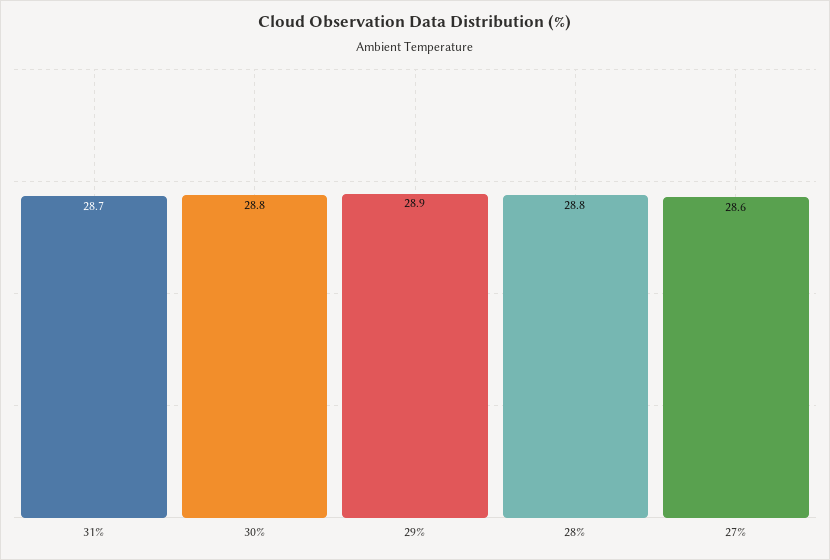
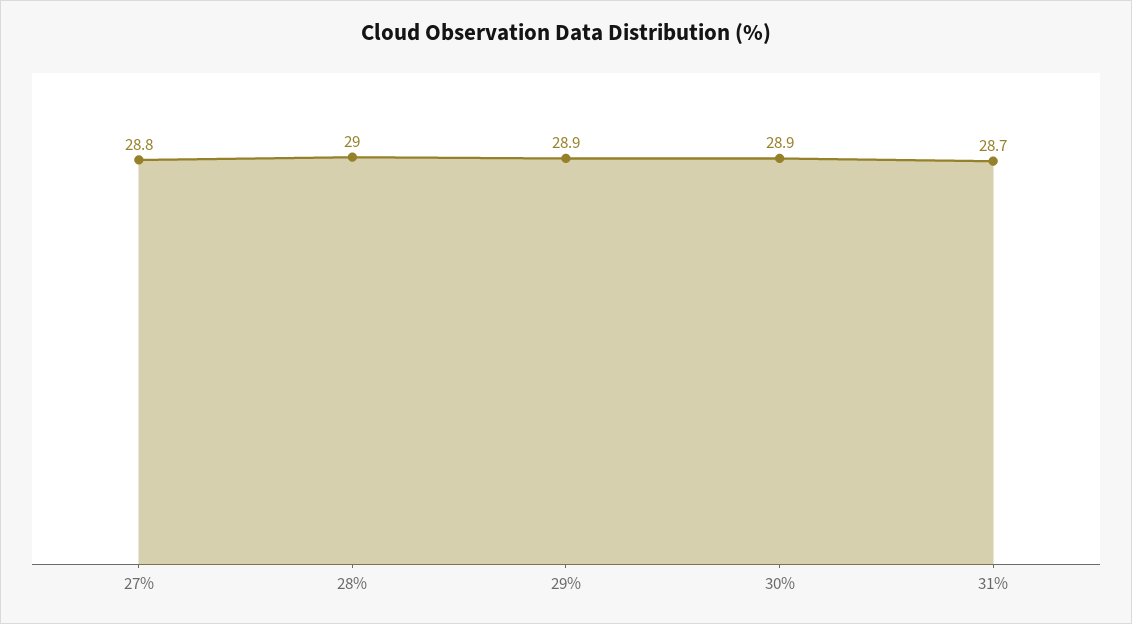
30%: 28.8 -> 28.9
28%: 28.8 -> 29
27%: 28.6 -> 28.8

